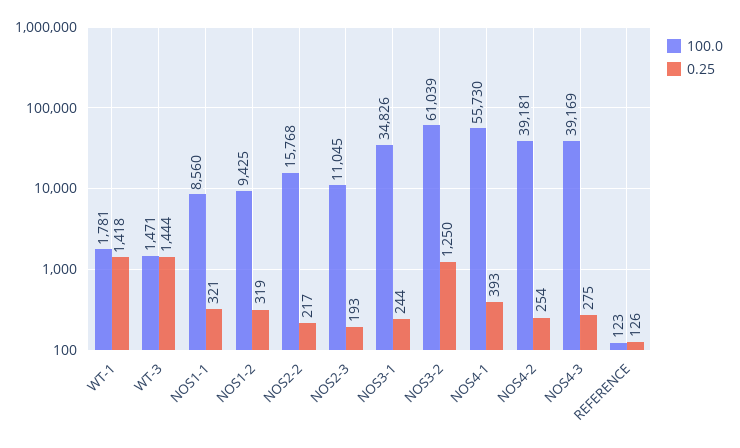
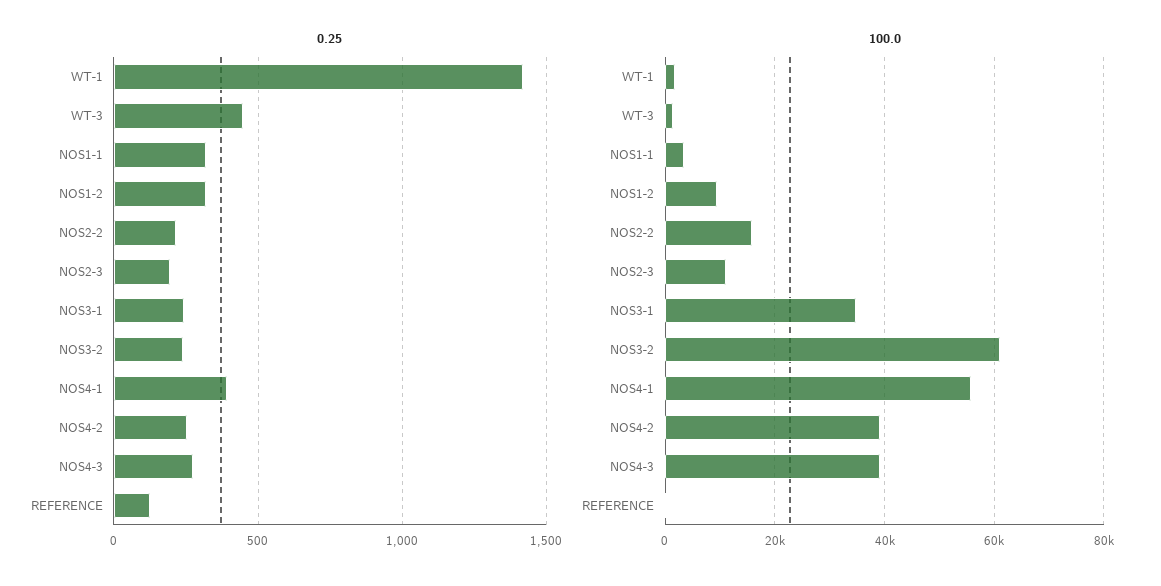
0.25, WT-3: 1444 -> 450
100.0, NOS1-1: 8560 -> 4000
0.25, NOS3-2: 1250 -> 250

